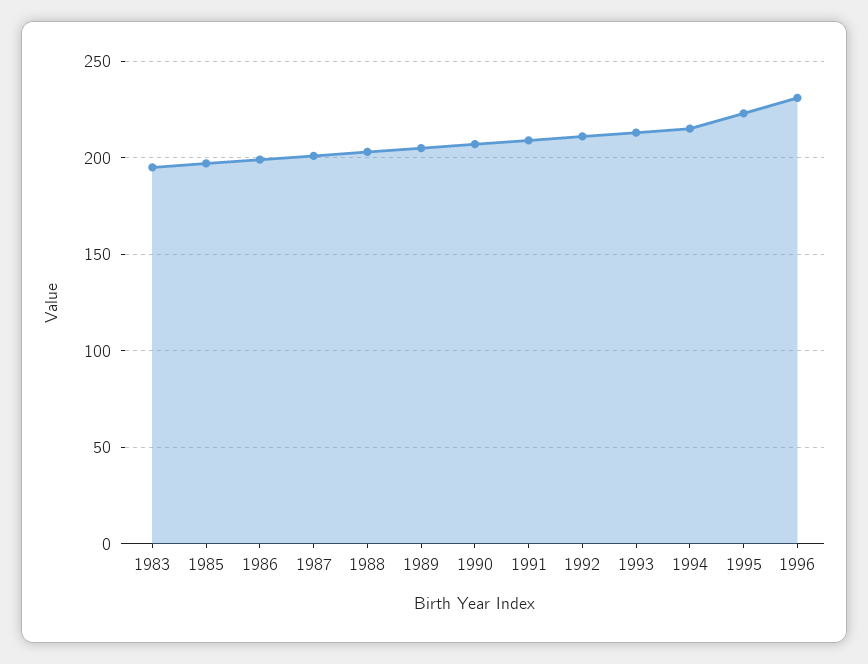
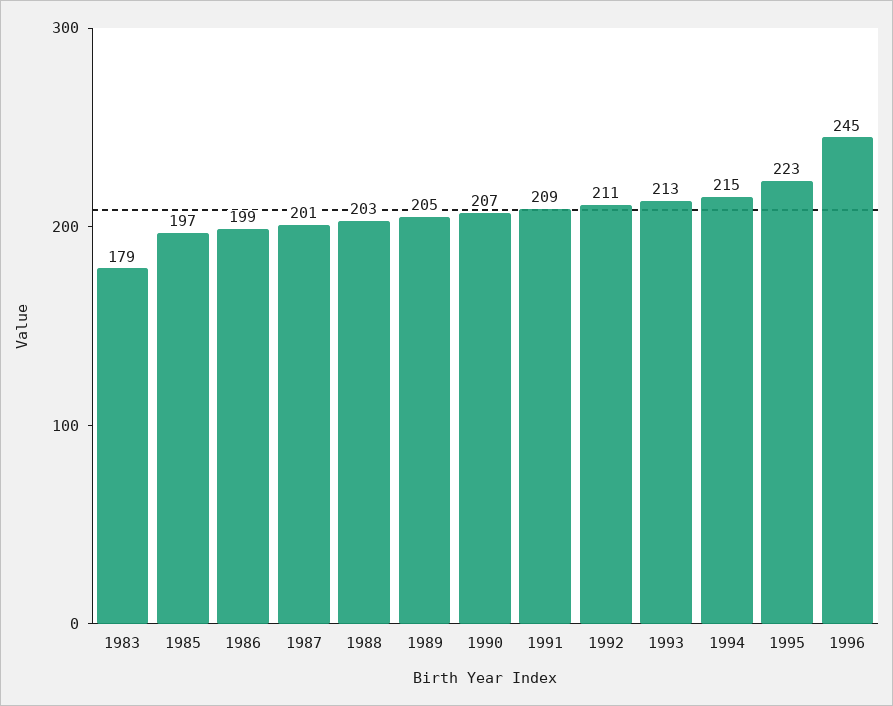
1983: 195 -> 179
1996: 230 -> 245

